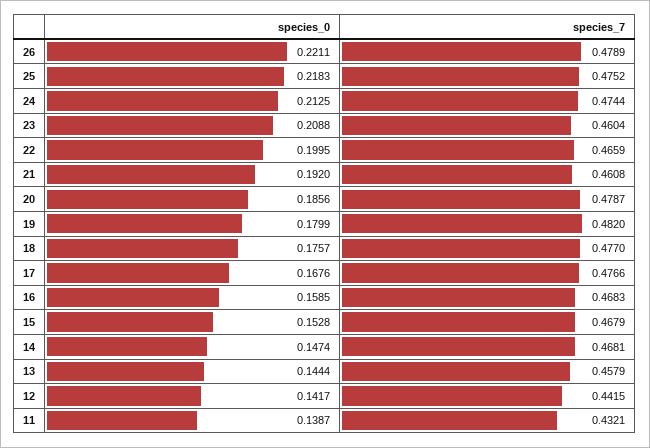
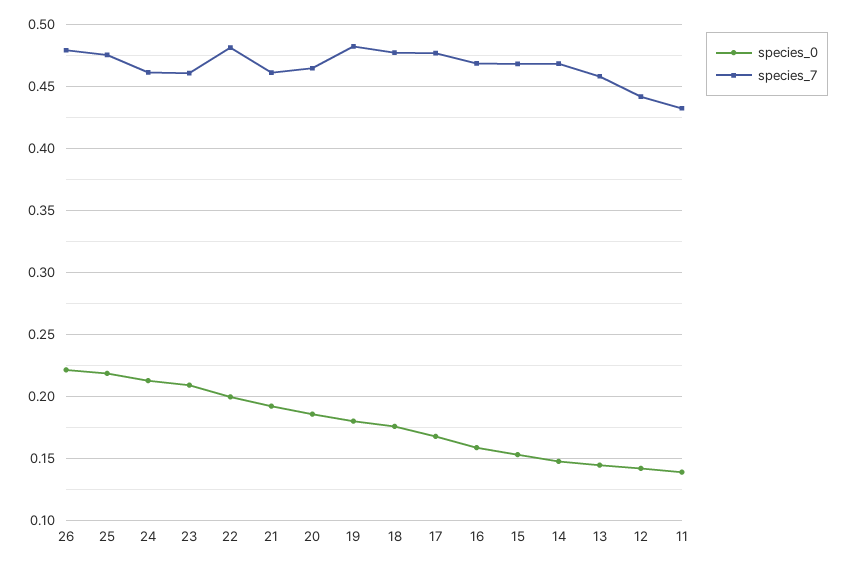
species_7, 24: 0.4744 -> 0.46
species_7, 22: 0.4659 -> 0.48
species_7, 20: 0.4787 -> 0.465

